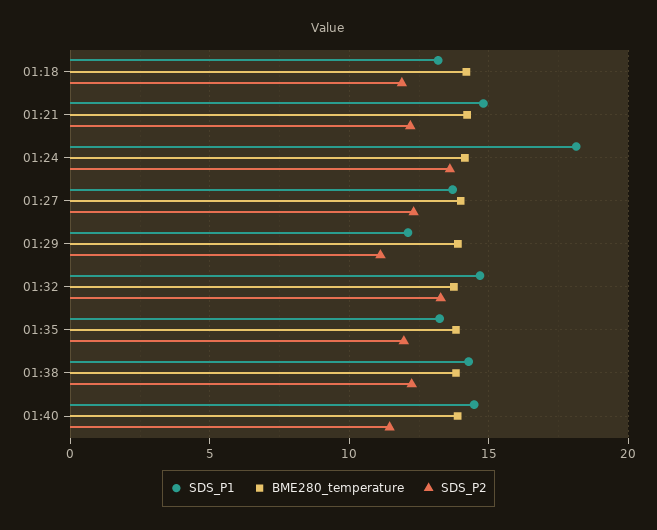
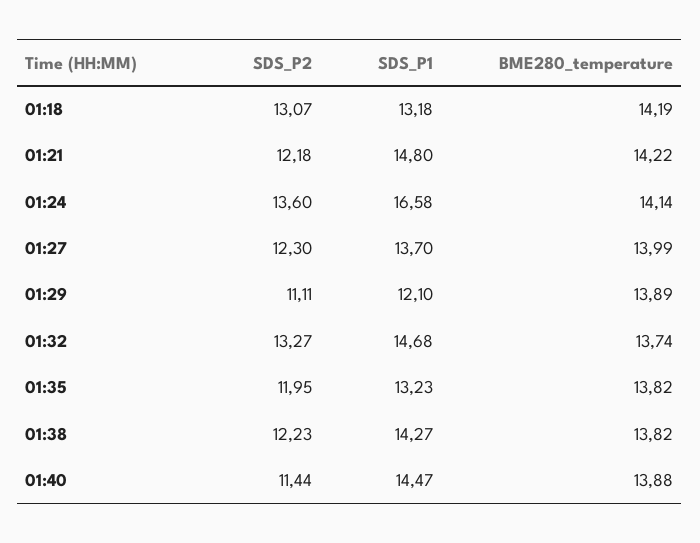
SDS_P2, 01:18: 12 -> 13.07
SDS_P1, 01:24: 18 -> 16.58

